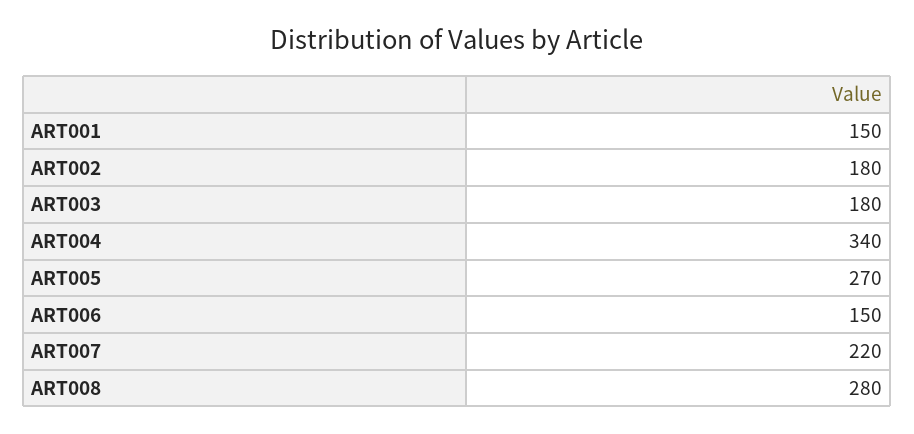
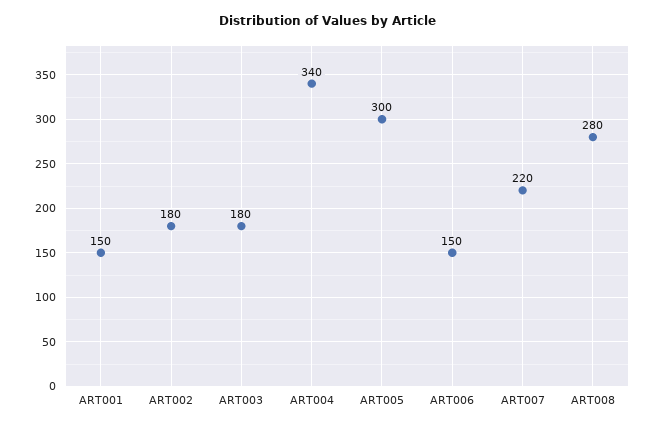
ART005: 270 -> 300

